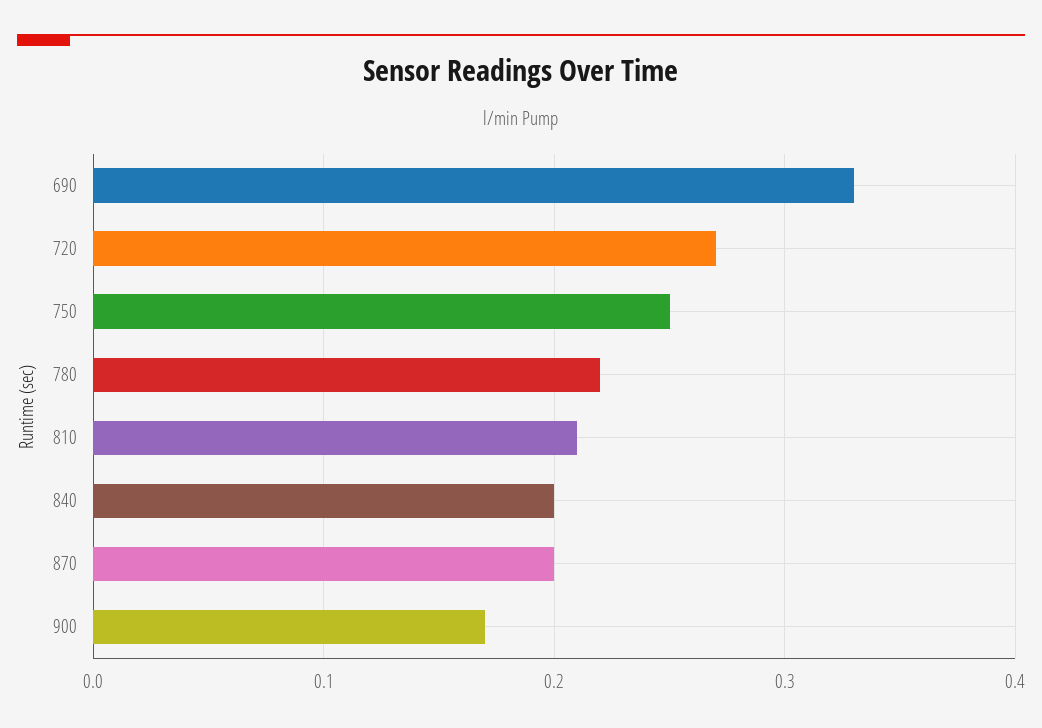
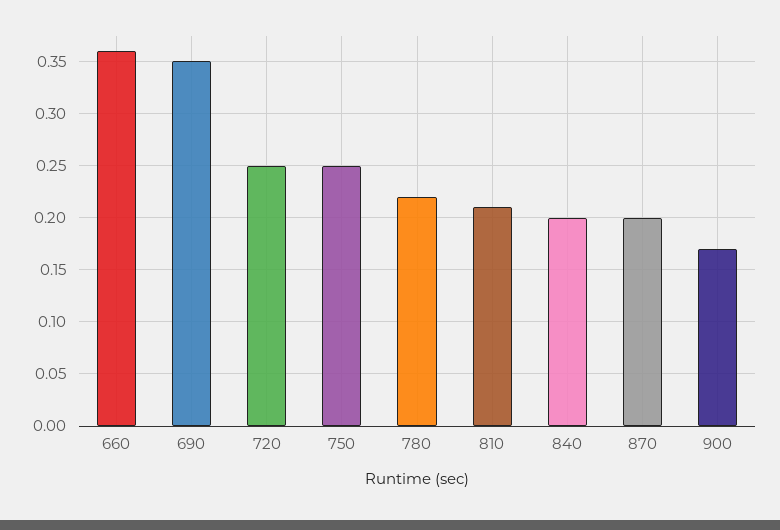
690: 0.33 -> 0.35
720: 0.27 -> 0.25
660: none -> 0.36

